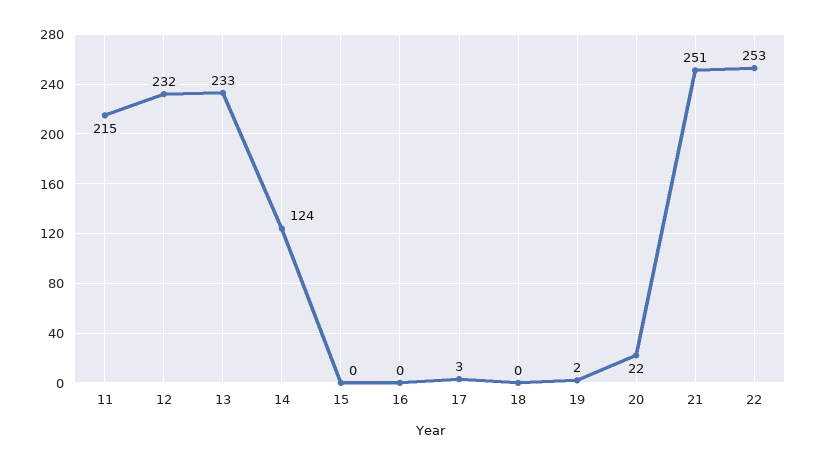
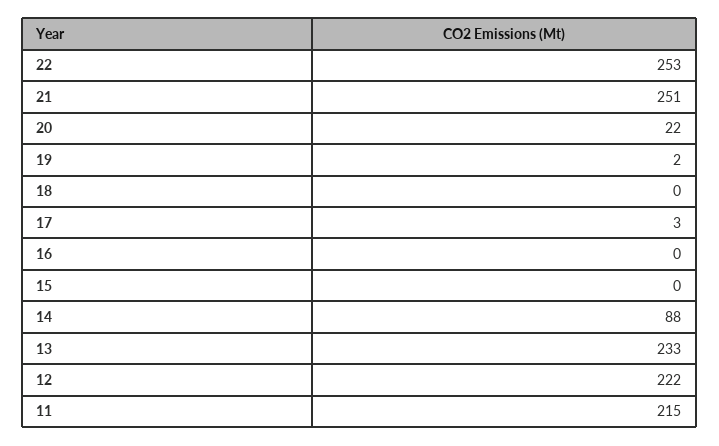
12: 232 -> 222
14: 124 -> 88

